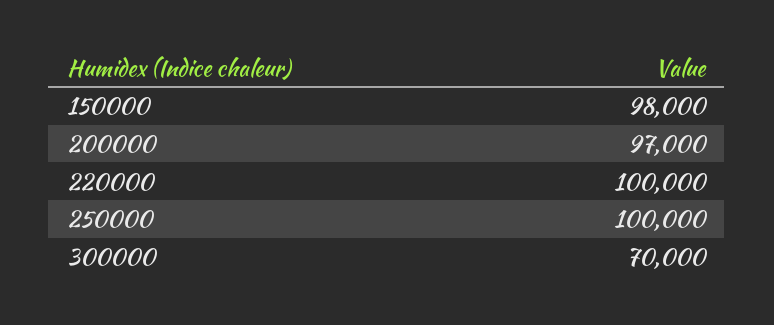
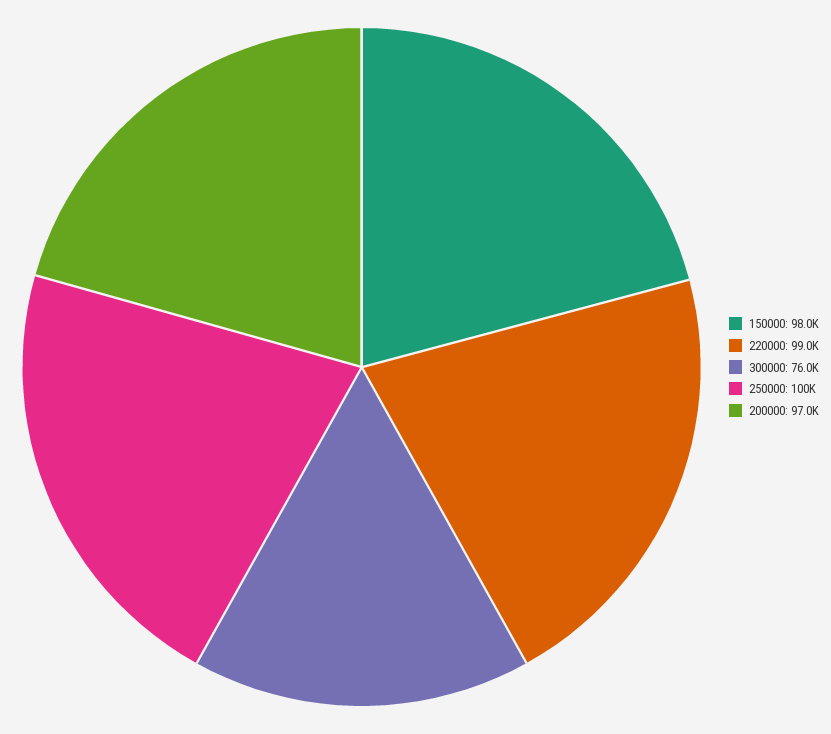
220000: 100000 -> 99000
300000: 70000 -> 76000

